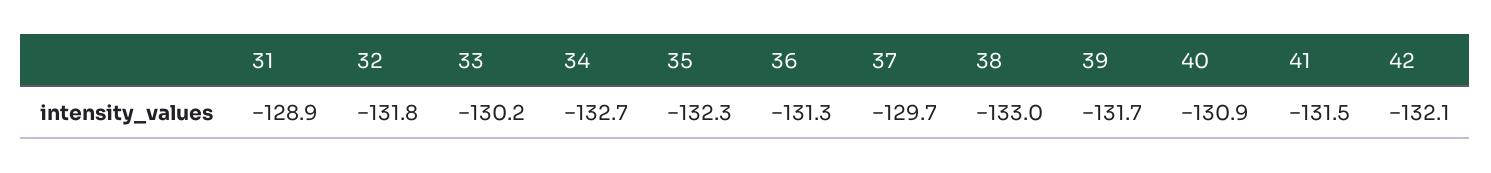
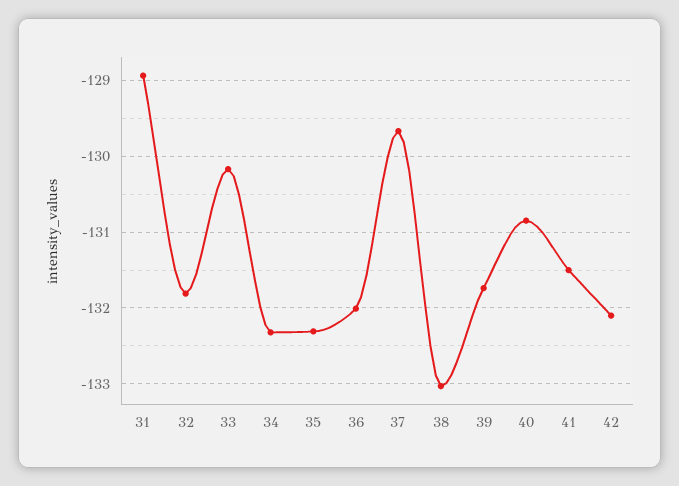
34: -132.7 -> -132.3
36: -131.3 -> -132

